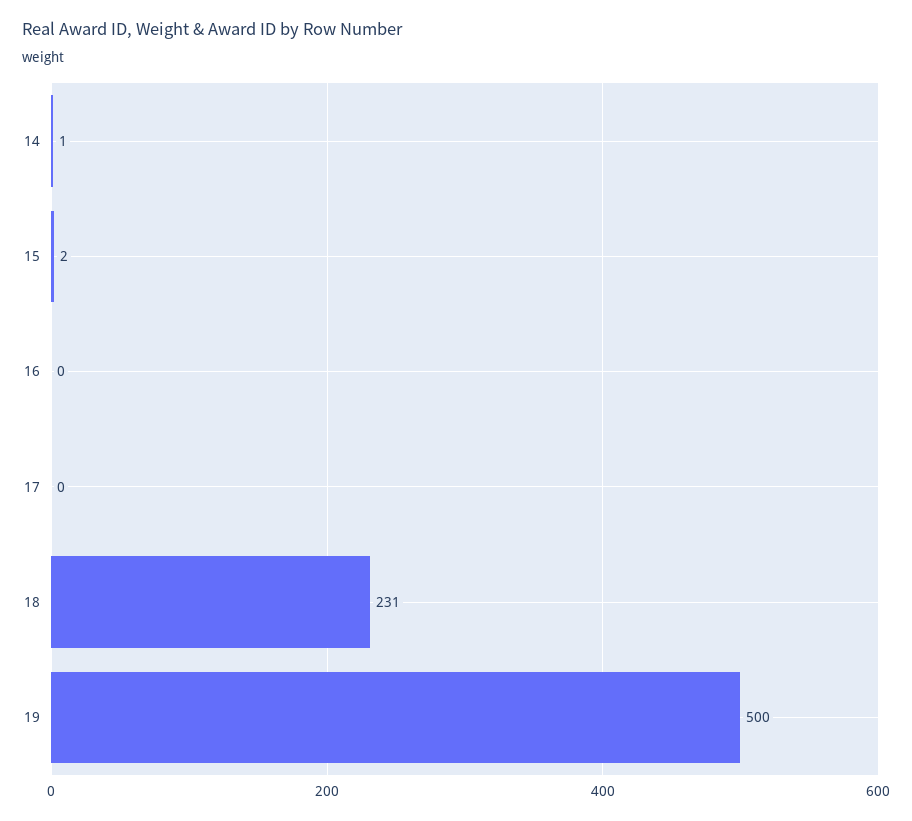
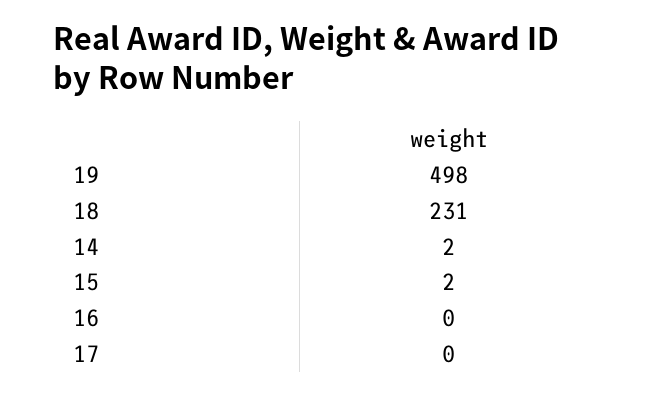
14: 1 -> 2
19: 500 -> 498

